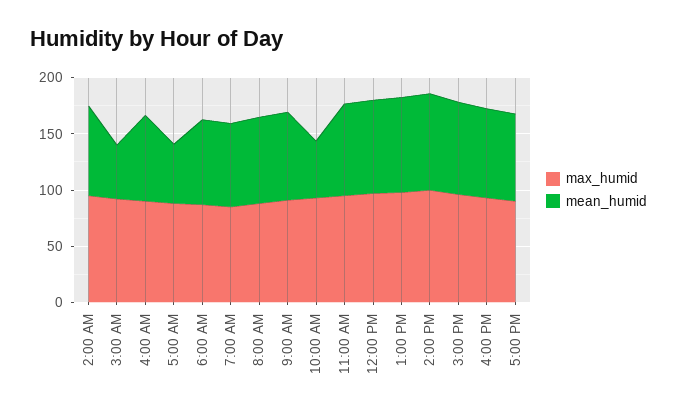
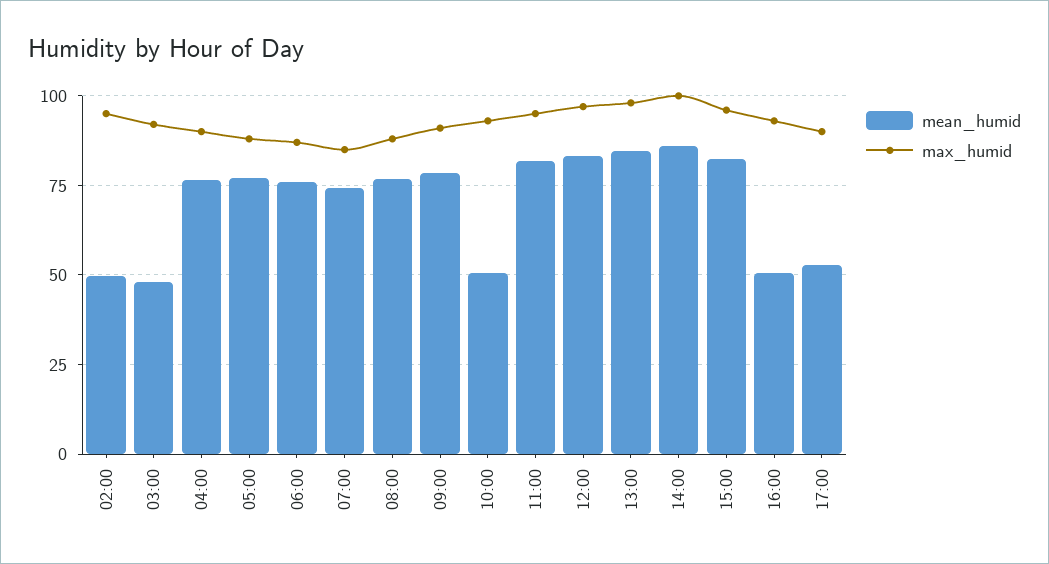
mean_humid, 2:00 AM: 80 -> 50
mean_humid, 5:00 AM: 50 -> 77.5
mean_humid, 4:00 PM: 80 -> 50
mean_humid, 5:00 PM: 80 -> 52.5

